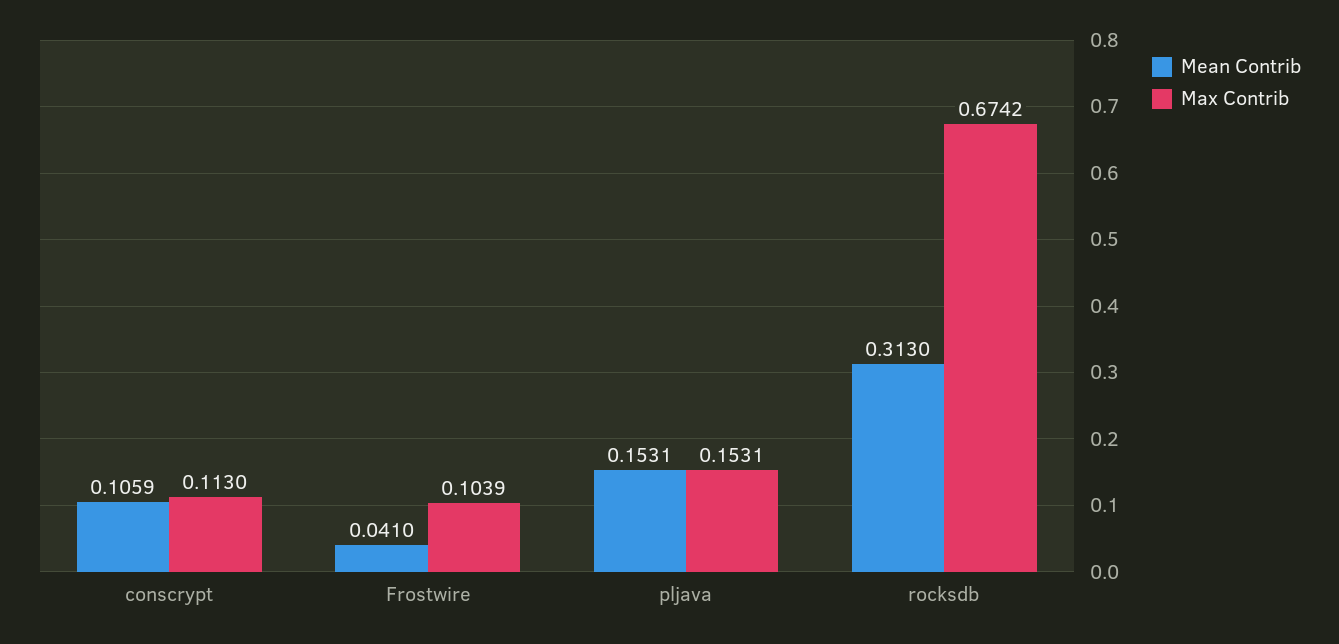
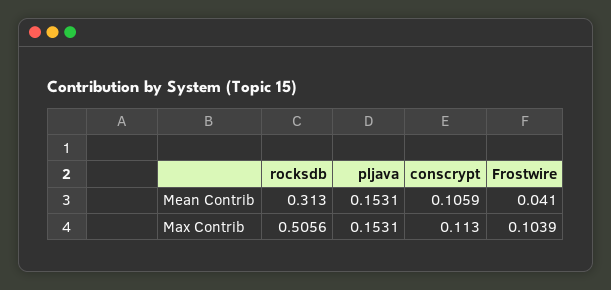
Max Contrib, rocksdb: 0.6742 -> 0.5056

